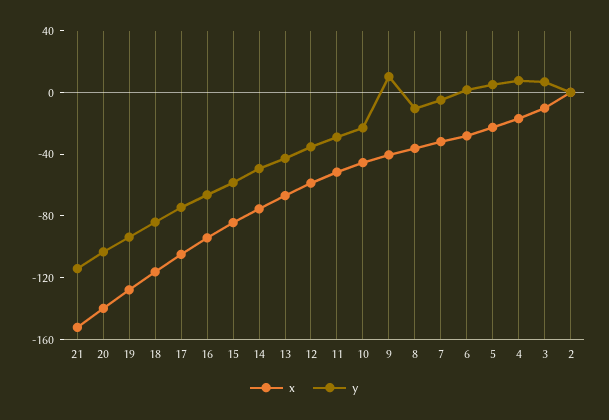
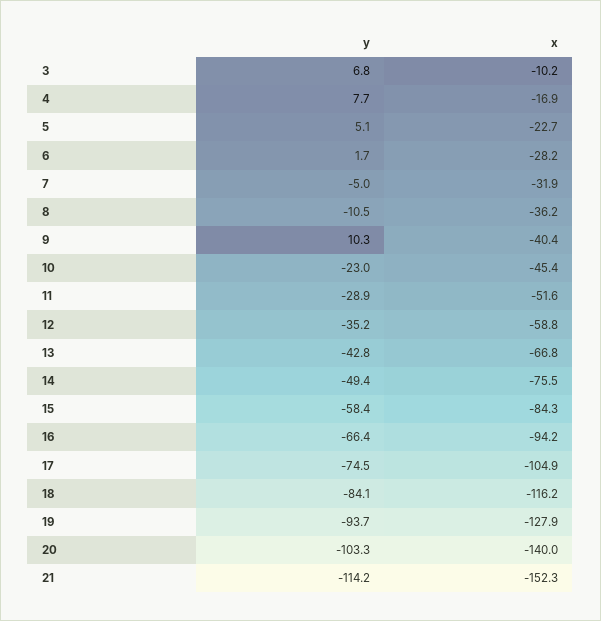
x, 2: 0 -> none
y, 2: 0 -> none

